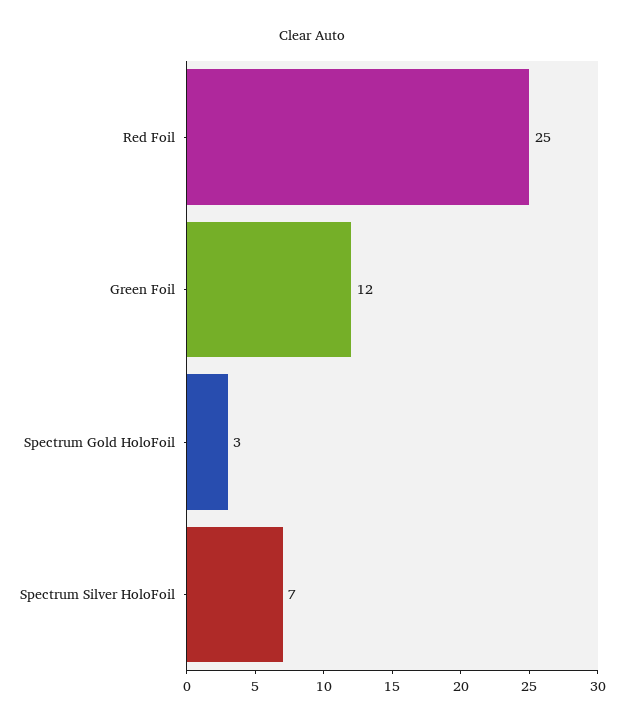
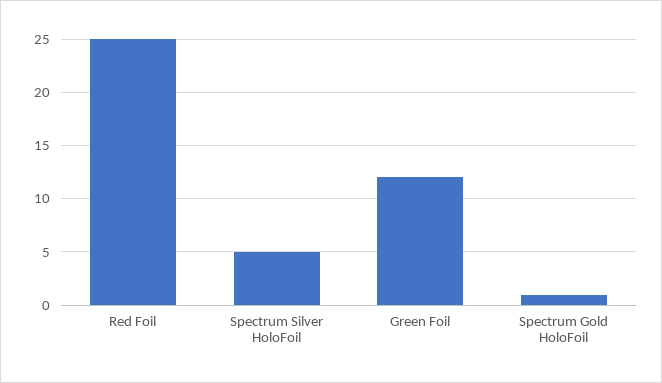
Spectrum Gold HoloFoil: 3 -> 1
Spectrum Silver HoloFoil: 7 -> 5

